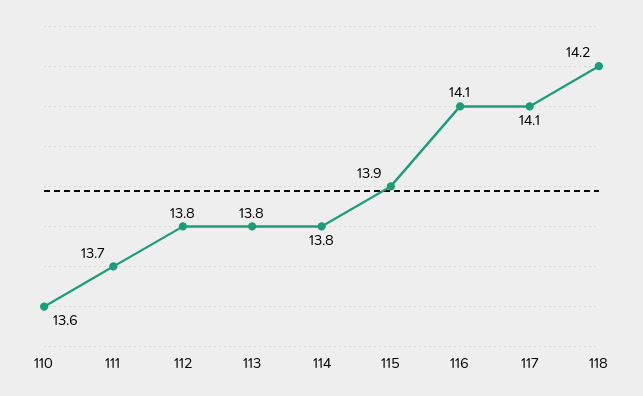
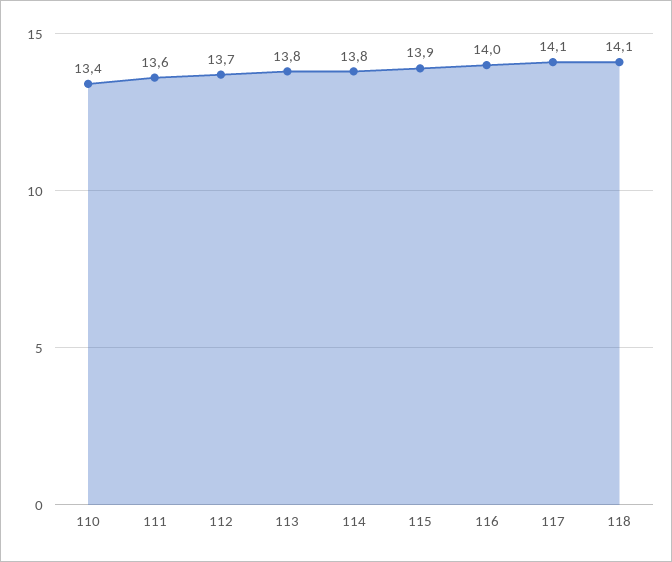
110: 13.6 -> 13.4
111: 13.7 -> 13.6
112: 13.8 -> 13.7
116: 14.1 -> 14
118: 14.2 -> 14.1

